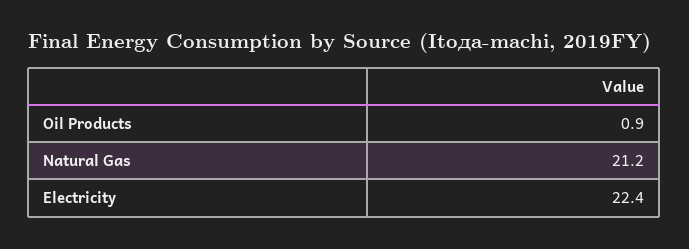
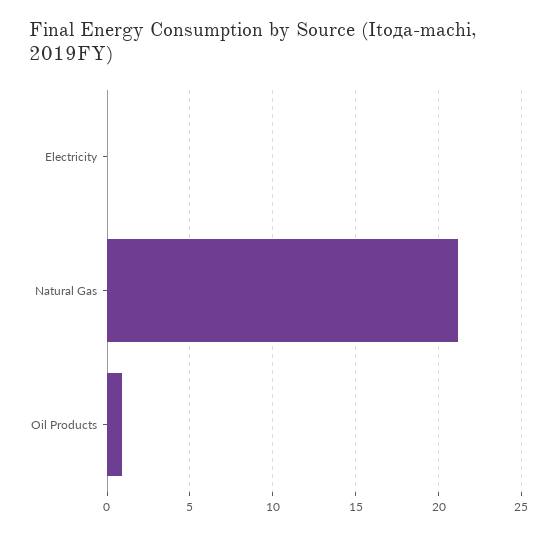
Electricity: 22.4 -> 0

